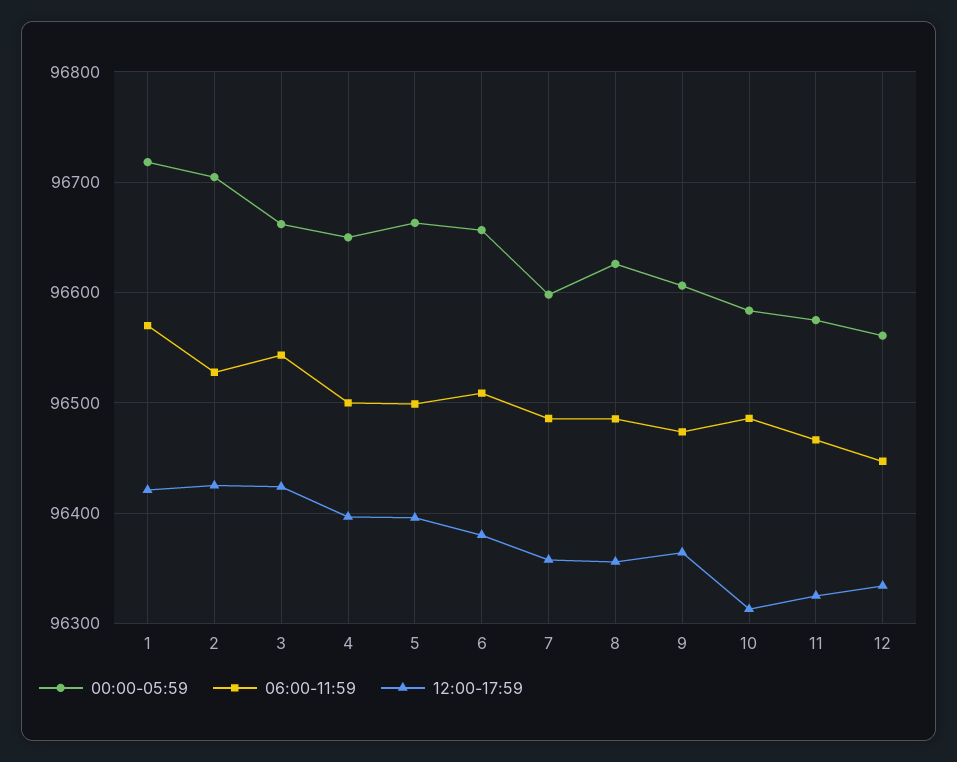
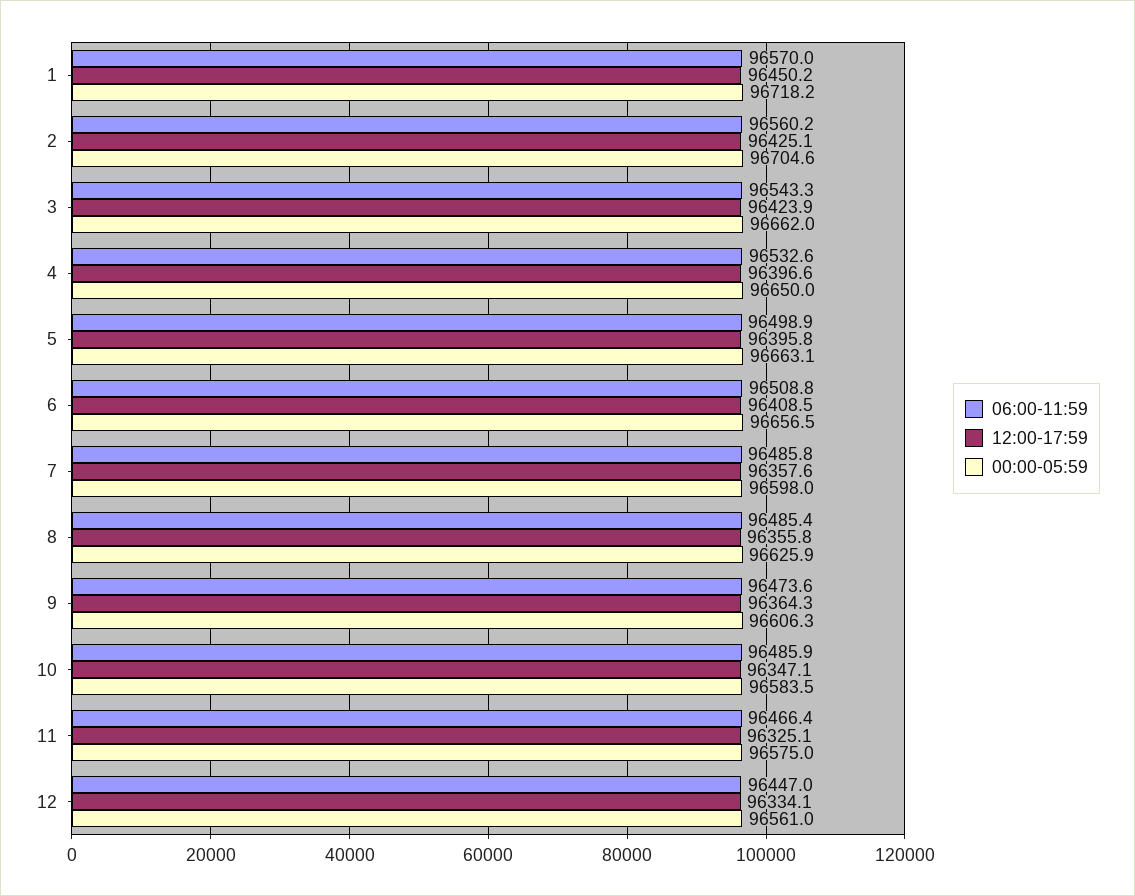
12:00-17:59, 1: 96420 -> 96450.2
06:00-11:59, 2: 96530 -> 96560.2
06:00-11:59, 4: 96500 -> 96532.6
12:00-17:59, 6: 96380 -> 96408.5
12:00-17:59, 10: 96310 -> 96347.1

